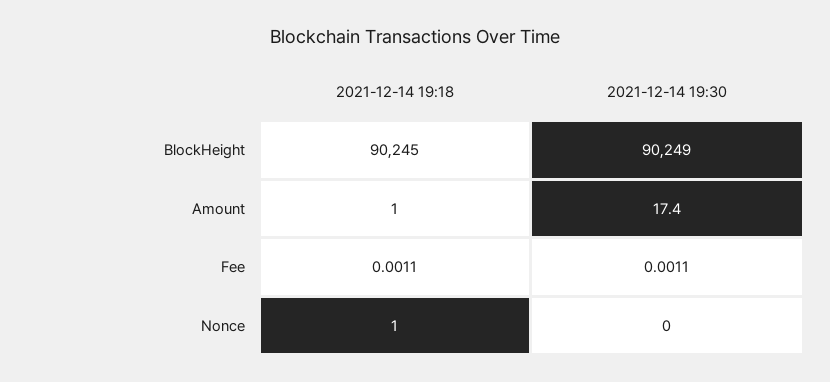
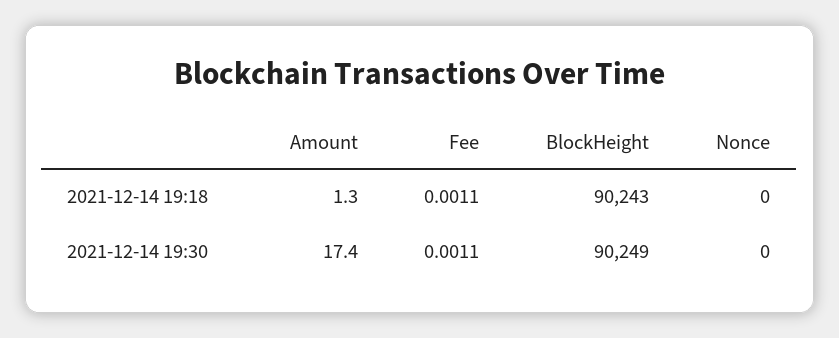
2021-12-14 19:18, BlockHeight: 90245 -> 90243
2021-12-14 19:18, Amount: 1 -> 1.3
2021-12-14 19:18, Nonce: 1 -> 0

